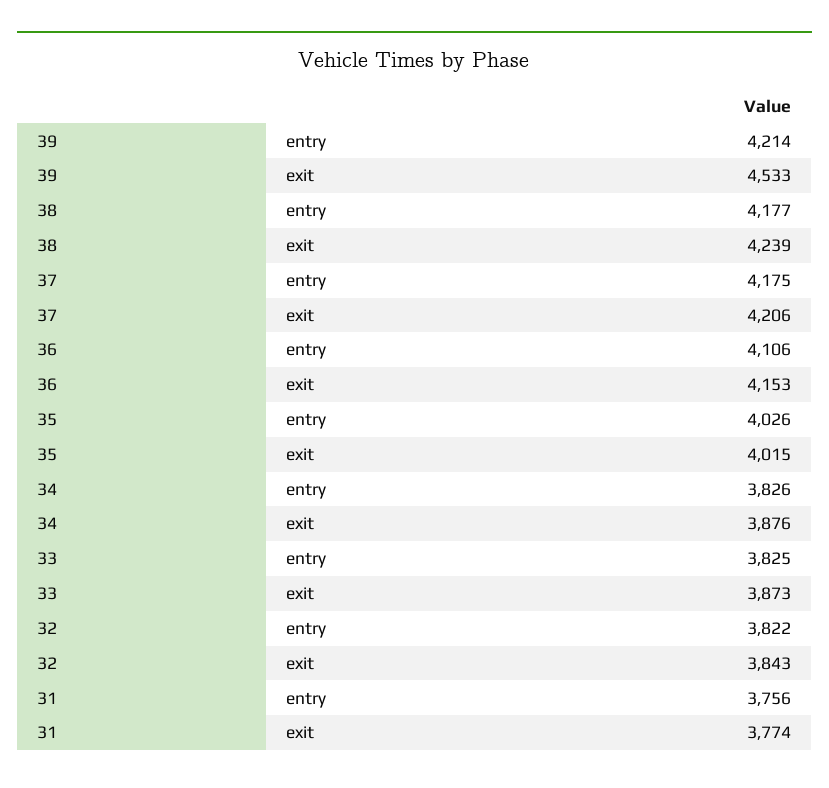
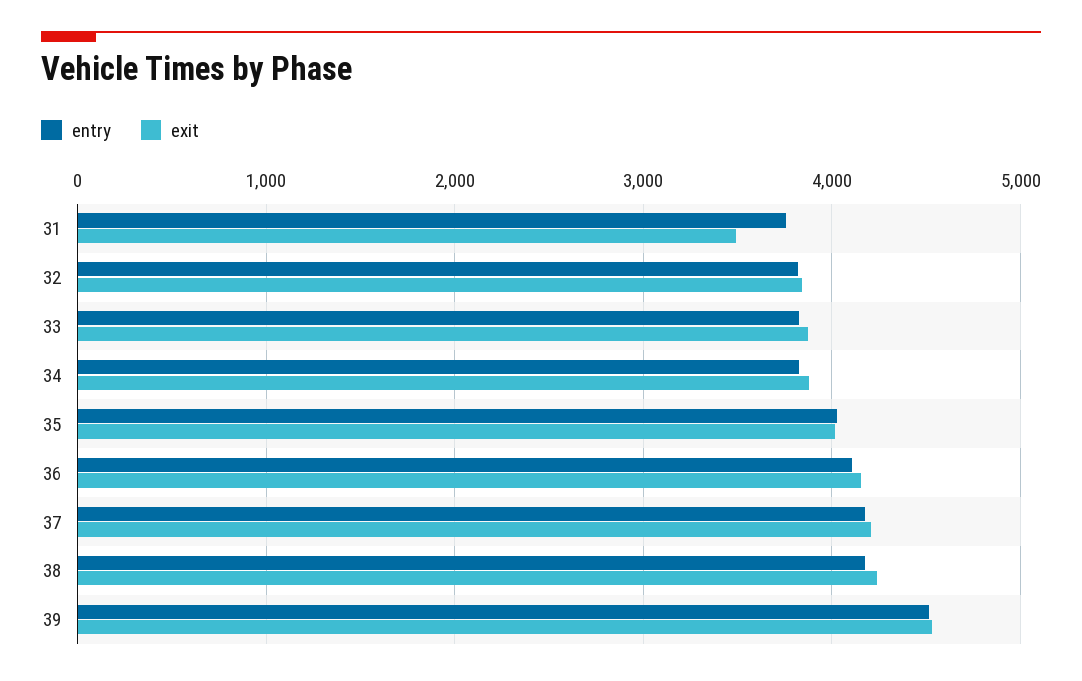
entry, 39: 4214 -> 4500
exit, 31: 3774 -> 3500

